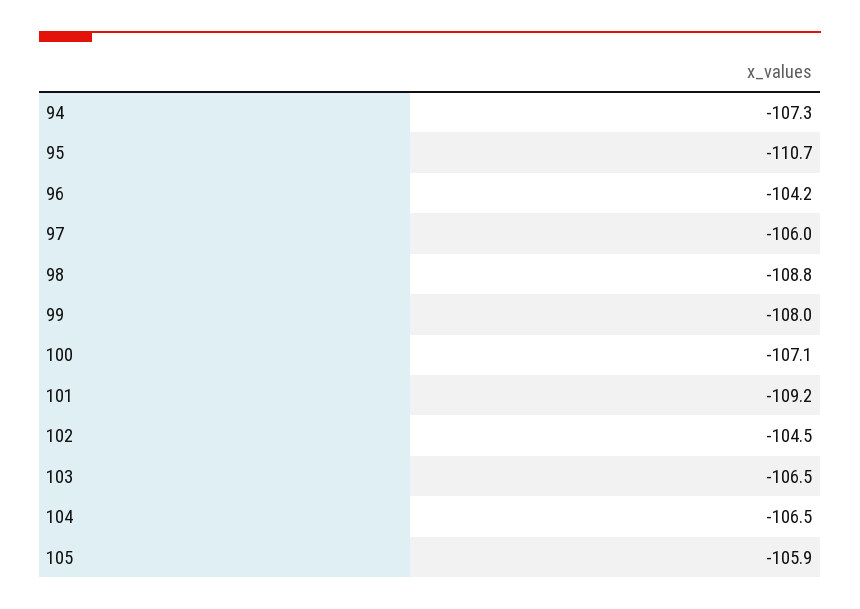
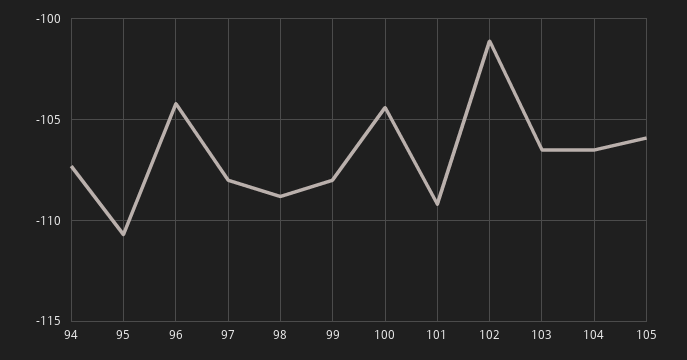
97: -106 -> -108
100: -107.1 -> -104.5
102: -104.5 -> -101

